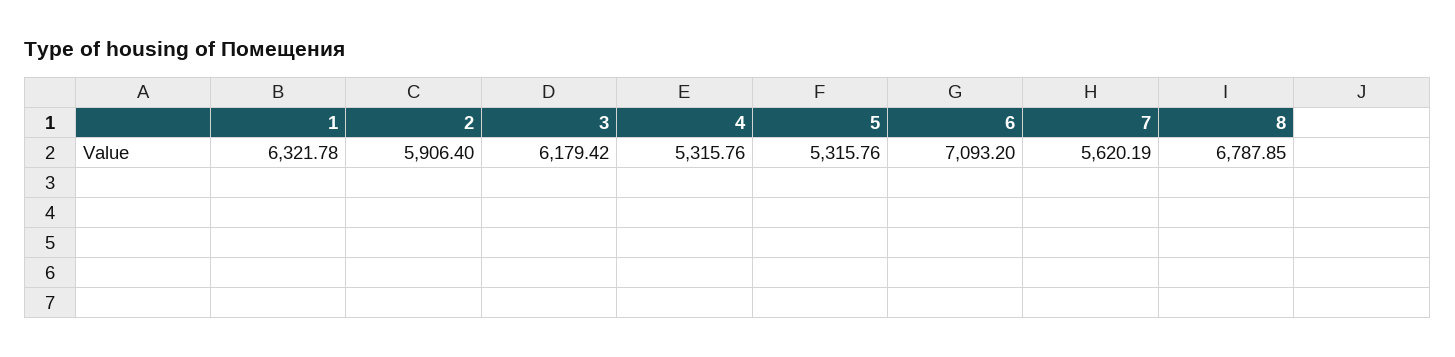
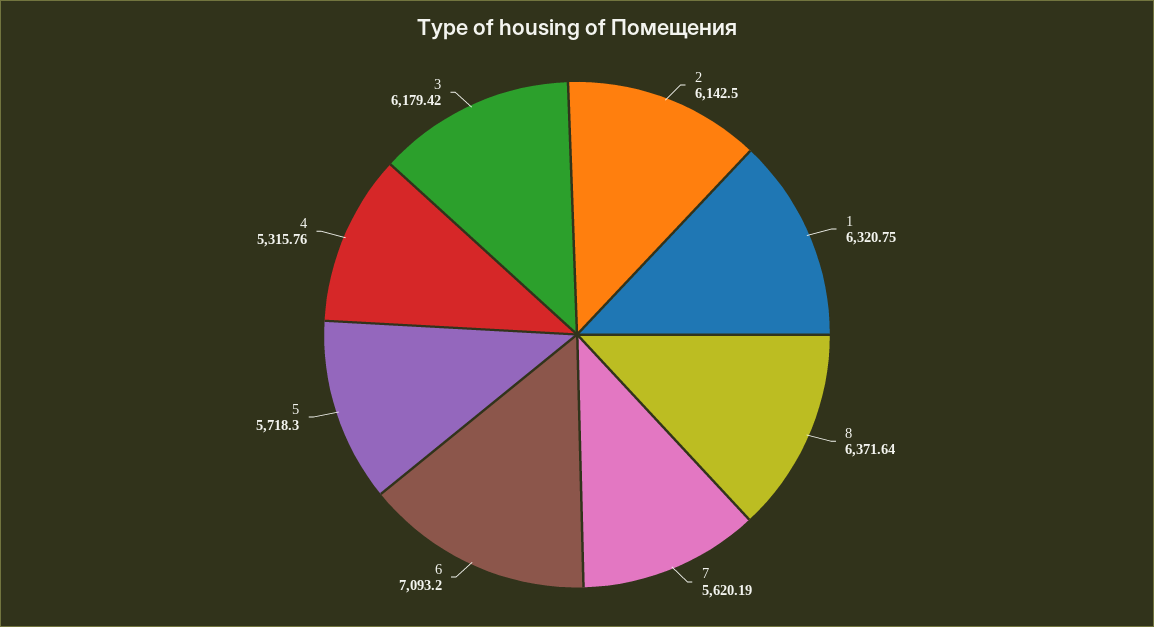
1: 6321.78 -> 6320.75
2: 5906.4 -> 6142.5
5: 5315.76 -> 5718.3
8: 6787.85 -> 6371.64

